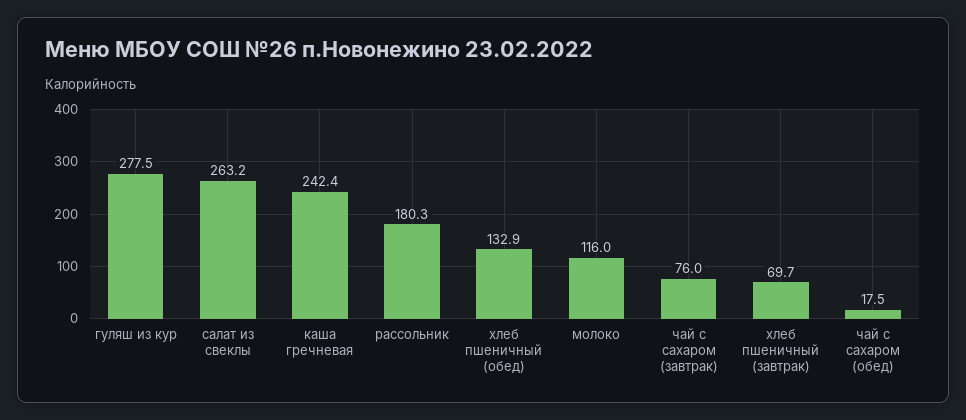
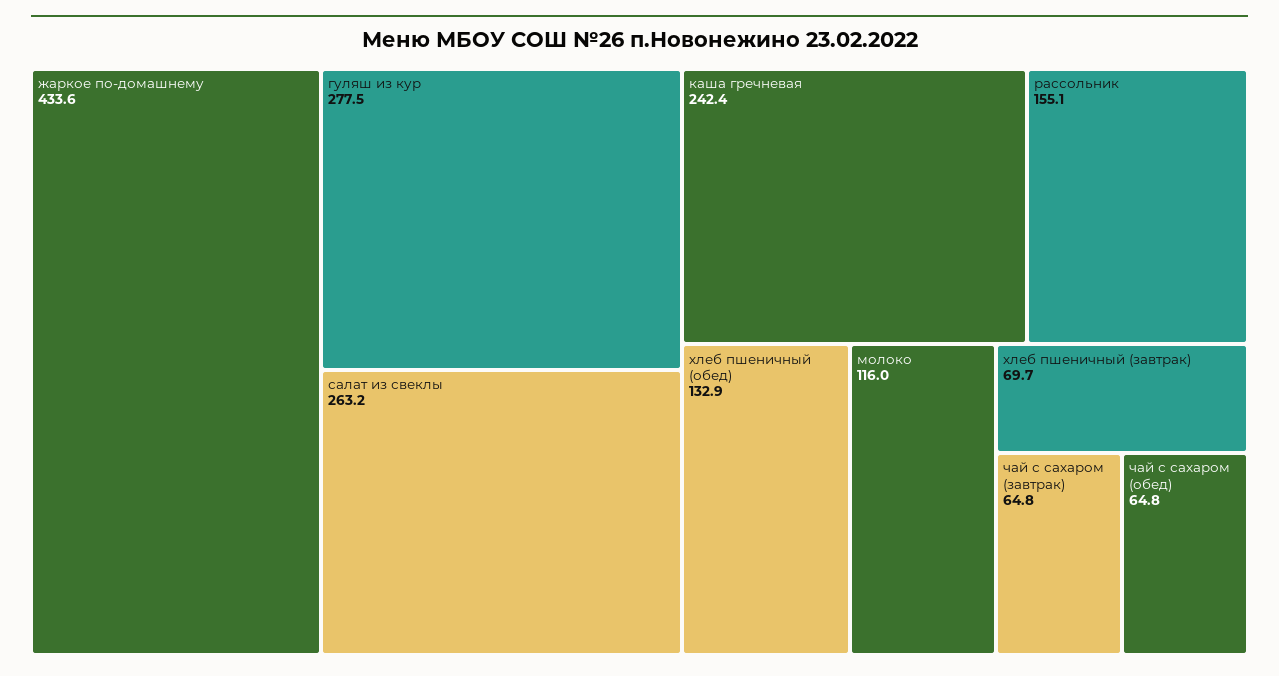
рассольник: 180.3 -> 155.1
чай с сахаром (завтрак): 76 -> 64.8
чай с сахаром (обед): 17.5 -> 64.8
жаркое по-домашнему: none -> 433.6

